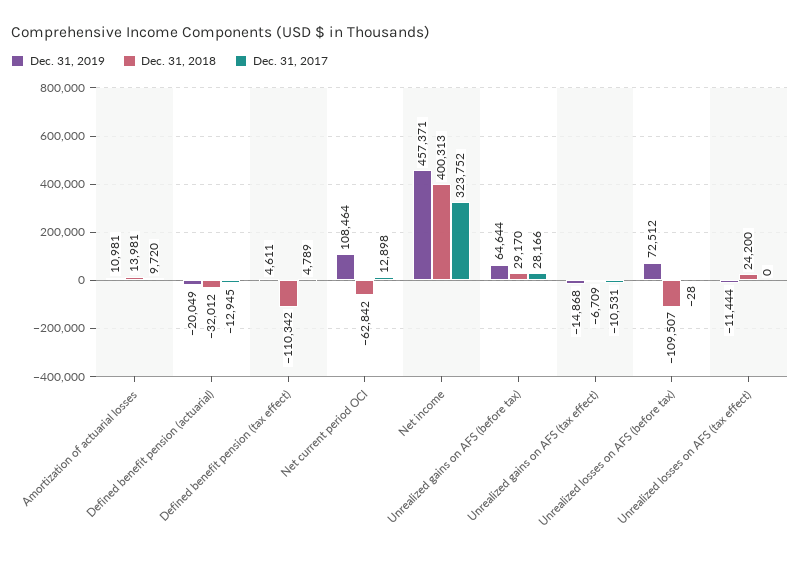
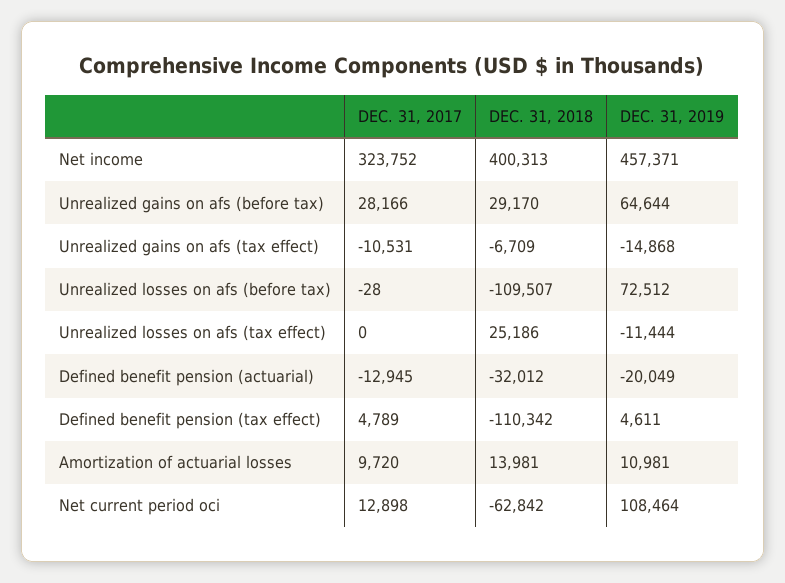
Dec. 31, 2018, Unrealized losses on AFS (tax effect): 24200 -> 25186

